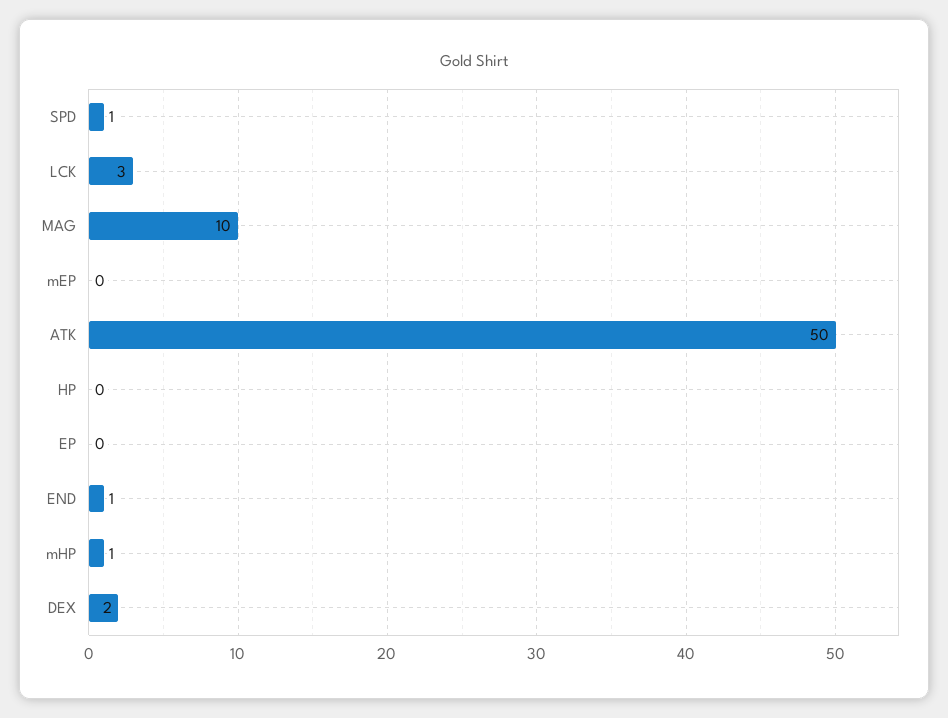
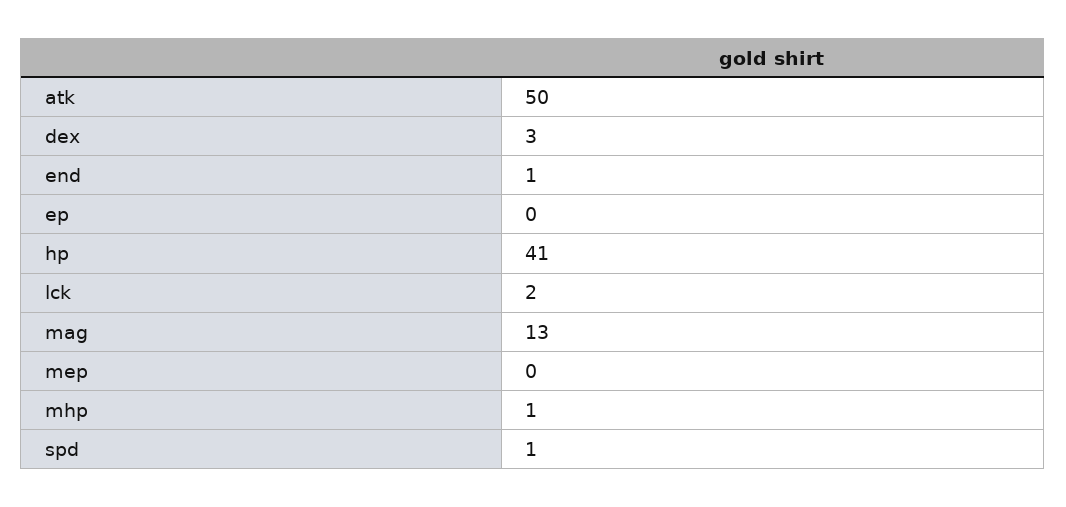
LCK: 3 -> 2
MAG: 10 -> 13
HP: 0 -> 41
DEX: 2 -> 3

